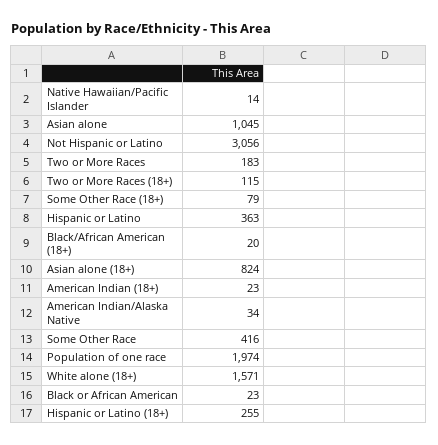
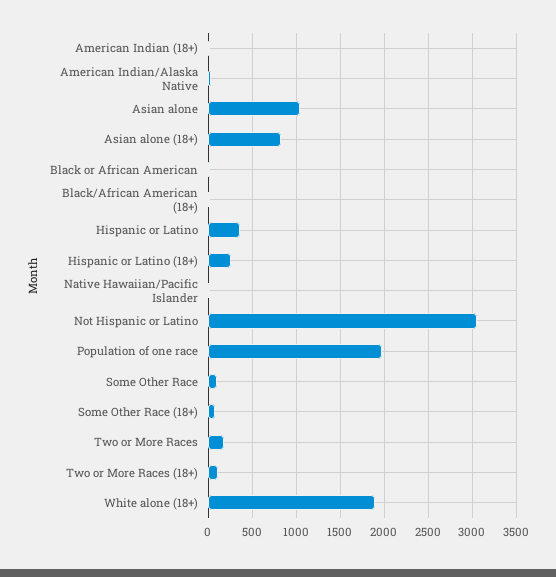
Some Other Race: 416 -> 100
White alone (18+): 1571 -> 1900

